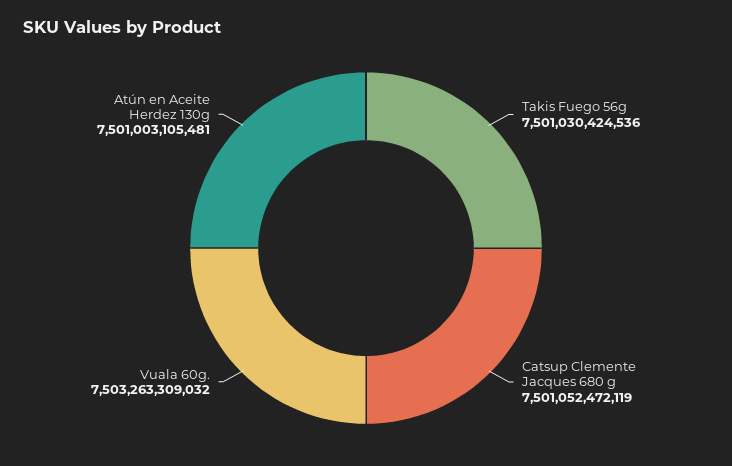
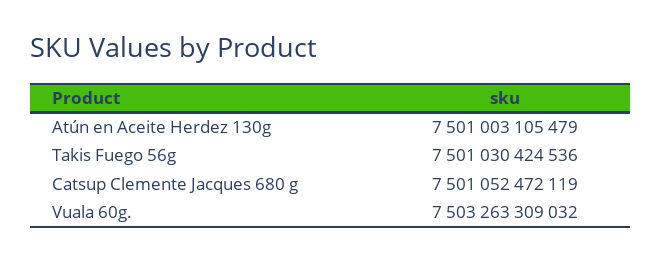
Atún en Aceite Herdez 130g: 7501003105481 -> 7501003105479

